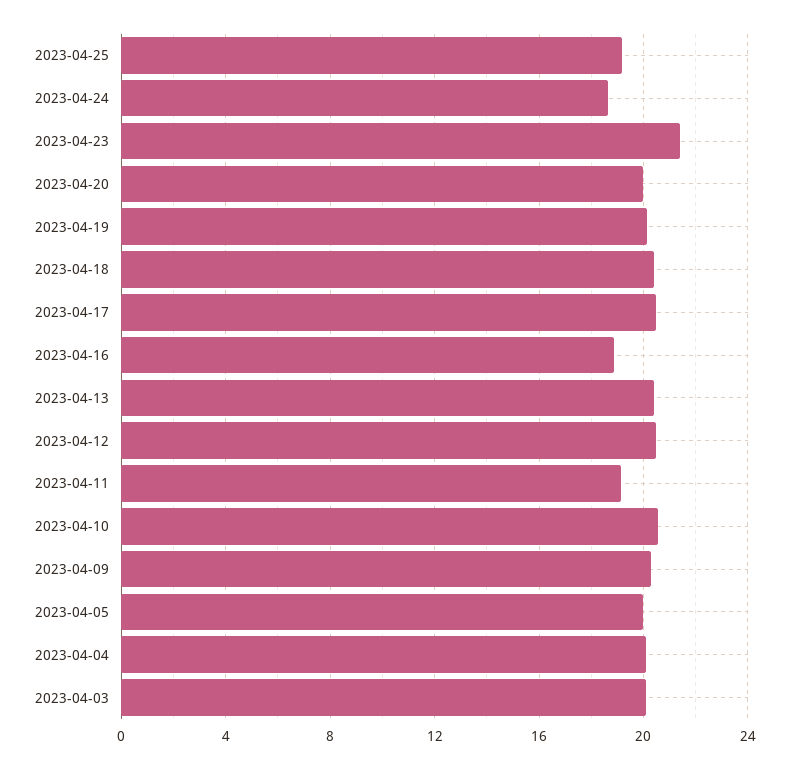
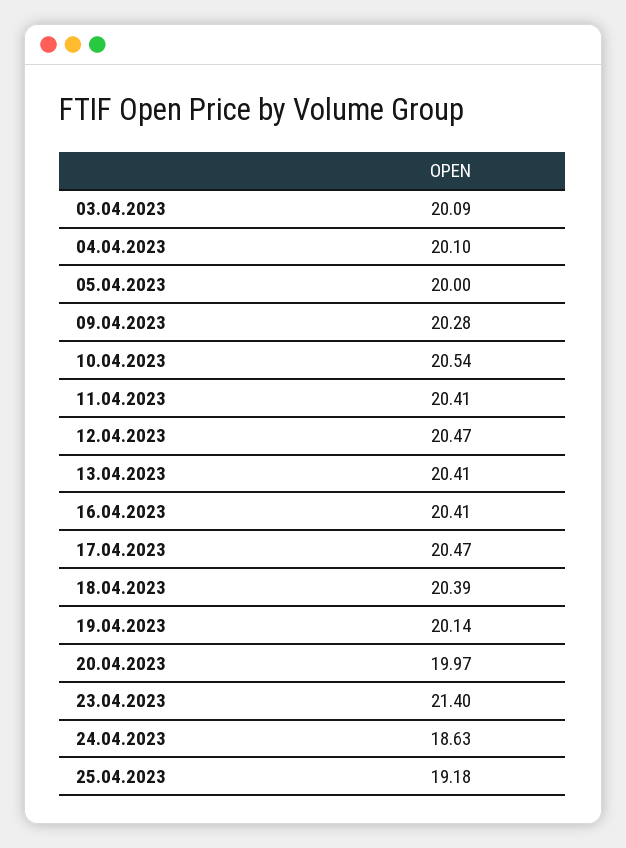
2023-04-16: 19 -> 20.41
2023-04-11: 19 -> 20.41

